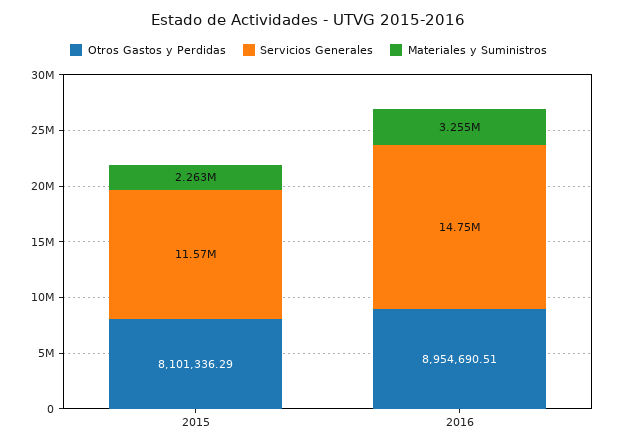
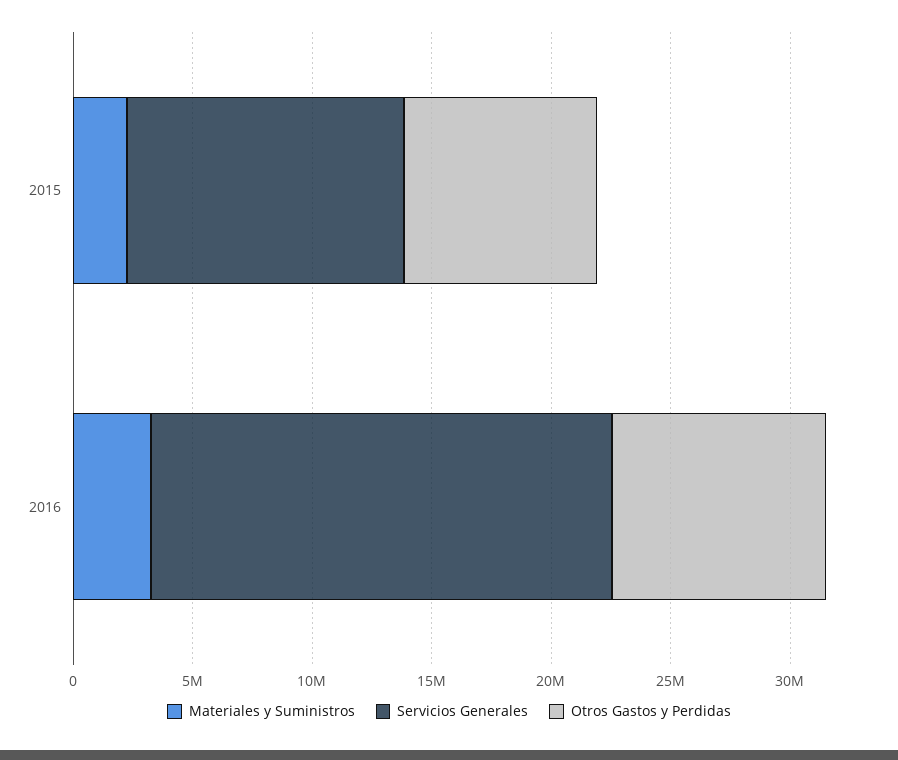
Servicios Generales, 2016: 14750000 -> 19000000

